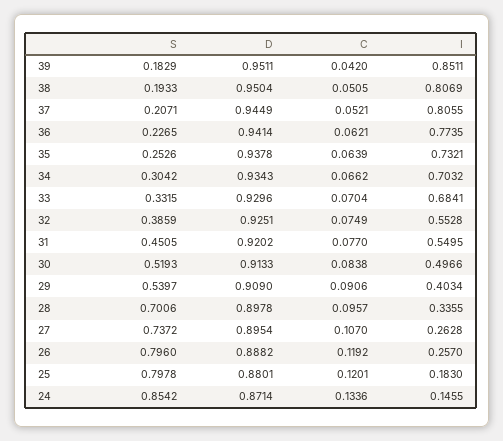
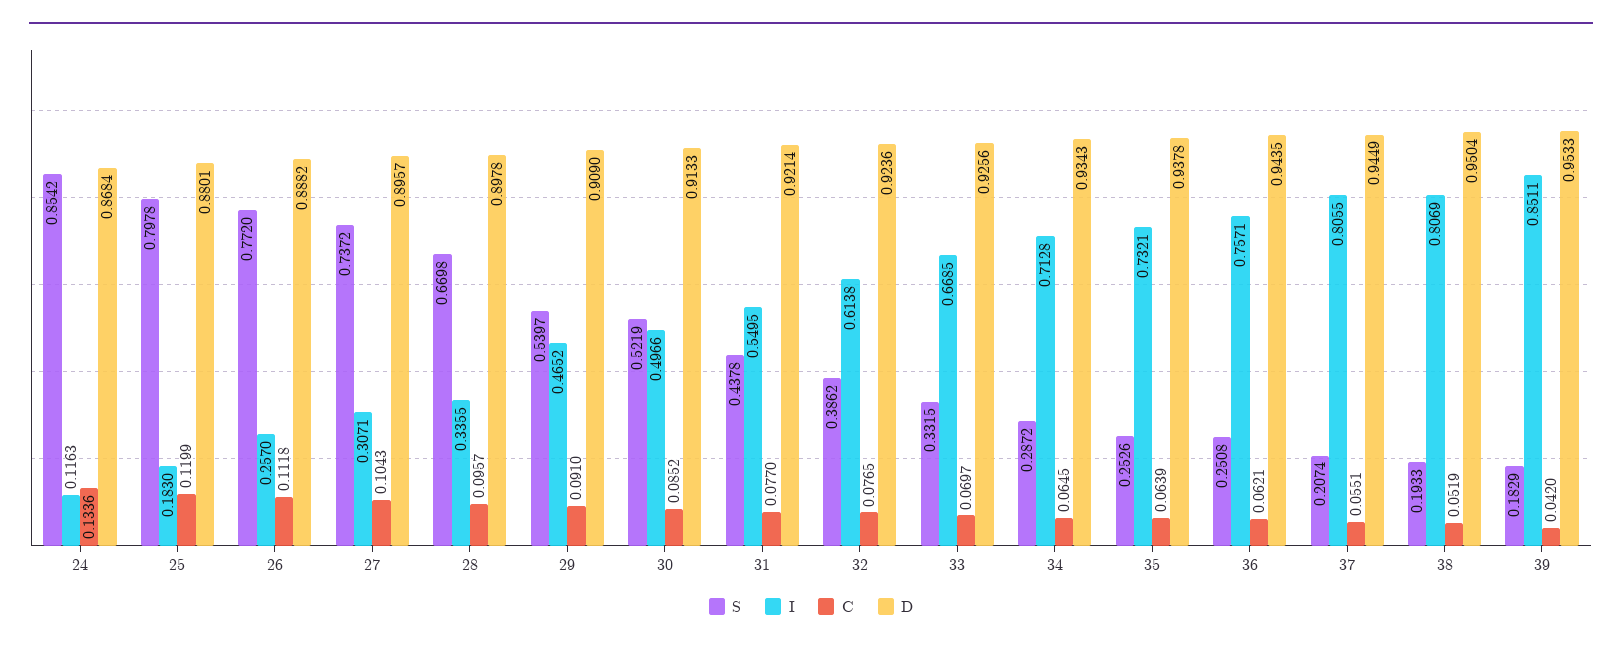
D, 39: 0.9511 -> 0.9533
C, 38: 0.0505 -> 0.0519
S, 37: 0.2071 -> 0.2074
C, 37: 0.0521 -> 0.0551
S, 36: 0.2265 -> 0.2508
D, 36: 0.9414 -> 0.9435
I, 36: 0.7735 -> 0.7571
S, 34: 0.3042 -> 0.2872
C, 34: 0.0662 -> 0.0645
I, 34: 0.7032 -> 0.7128
D, 33: 0.9296 -> 0.9256
C, 33: 0.0704 -> 0.0697
I, 33: 0.6841 -> 0.6685
S, 32: 0.3859 -> 0.3862
D, 32: 0.9251 -> 0.9236
C, 32: 0.0749 -> 0.0765
I, 32: 0.5528 -> 0.6138
S, 31: 0.4505 -> 0.4378
D, 31: 0.9202 -> 0.9214
S, 30: 0.5193 -> 0.5219
C, 30: 0.0838 -> 0.0852
C, 29: 0.0906 -> 0.091
I, 29: 0.4034 -> 0.4652
S, 28: 0.7006 -> 0.6698
D, 27: 0.8954 -> 0.8957
C, 27: 0.107 -> 0.1043
I, 27: 0.2628 -> 0.3071
S, 26: 0.796 -> 0.772
C, 26: 0.1192 -> 0.1118
C, 25: 0.1201 -> 0.1199
D, 24: 0.8714 -> 0.8684
I, 24: 0.1455 -> 0.1163

